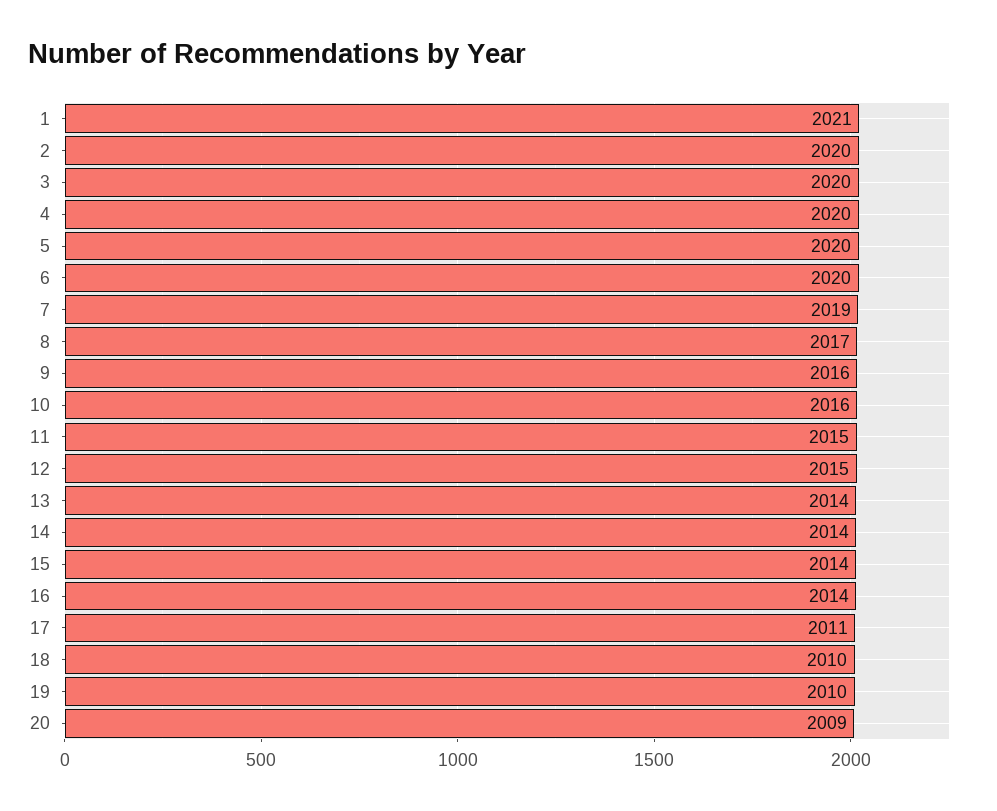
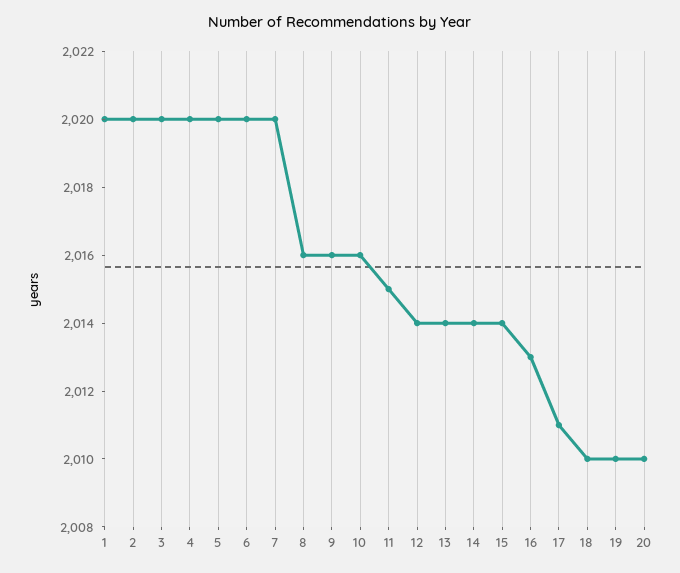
1: 2021 -> 2020
7: 2019 -> 2020
8: 2017 -> 2016
12: 2015 -> 2014
16: 2014 -> 2013
20: 2009 -> 2010

